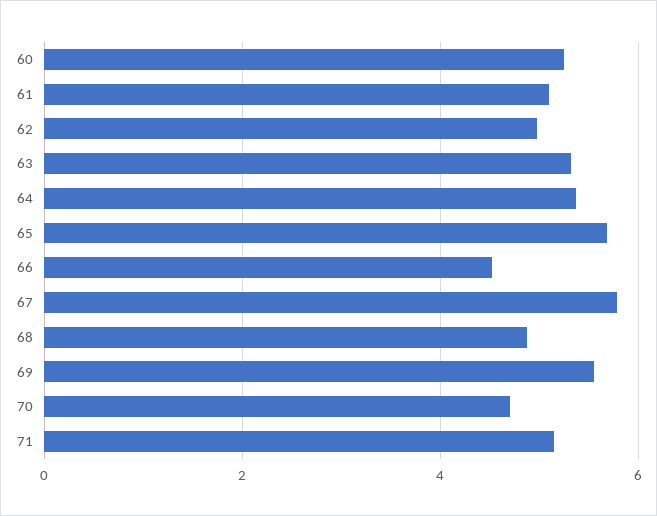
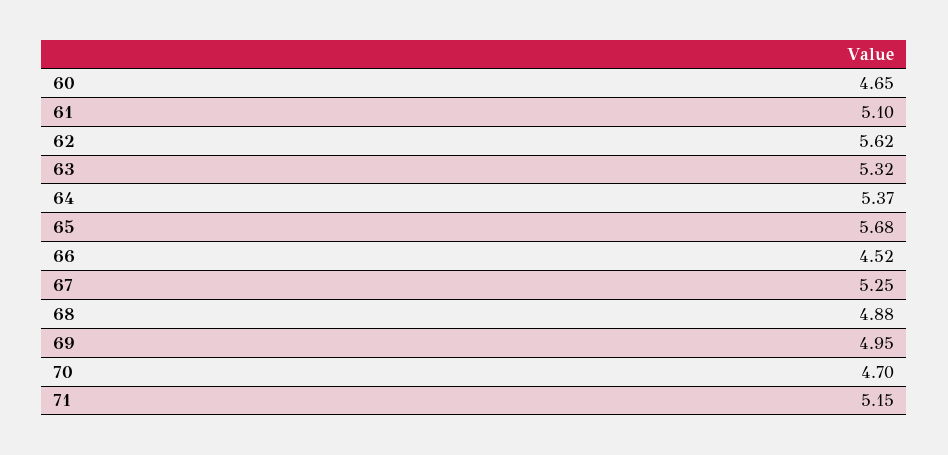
60: 5.2 -> 4.65
62: 5 -> 5.62
67: 5.8 -> 5.25
69: 5.6 -> 4.95

